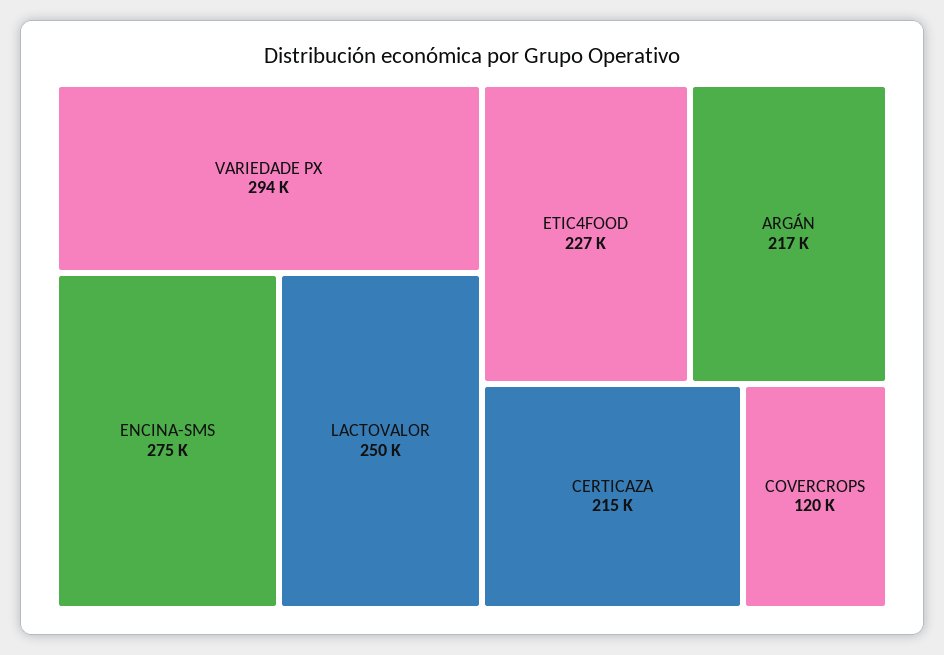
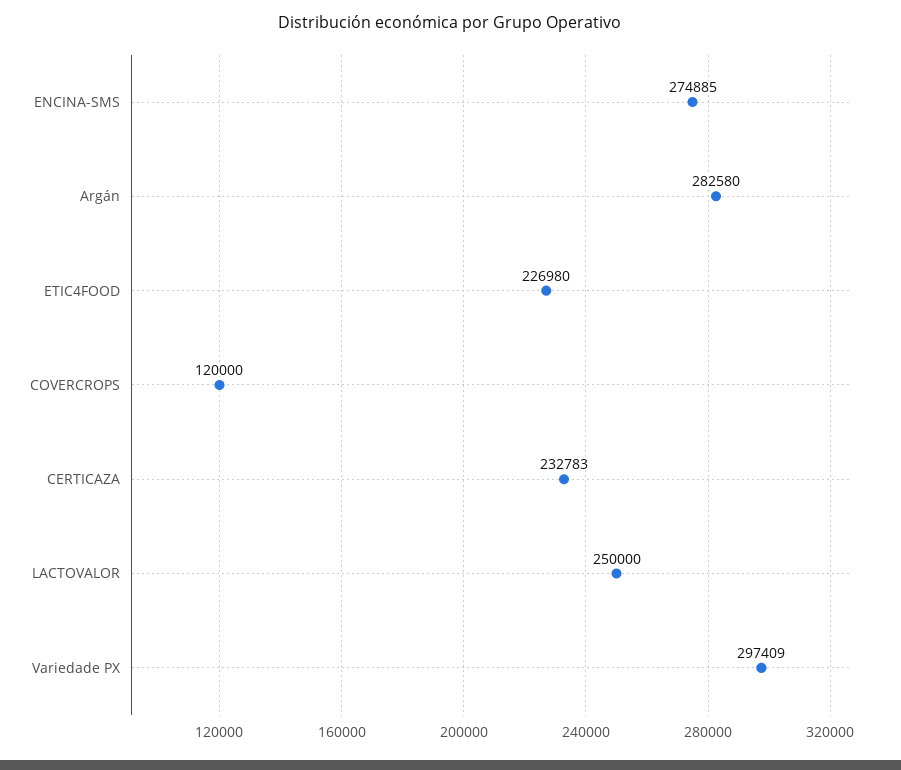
VARIEDADE PX: 294000 -> 297409
ARGÁN: 217000 -> 282580
CERTICAZA: 215000 -> 232783

